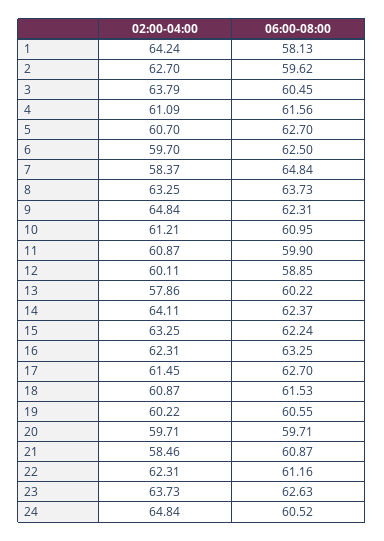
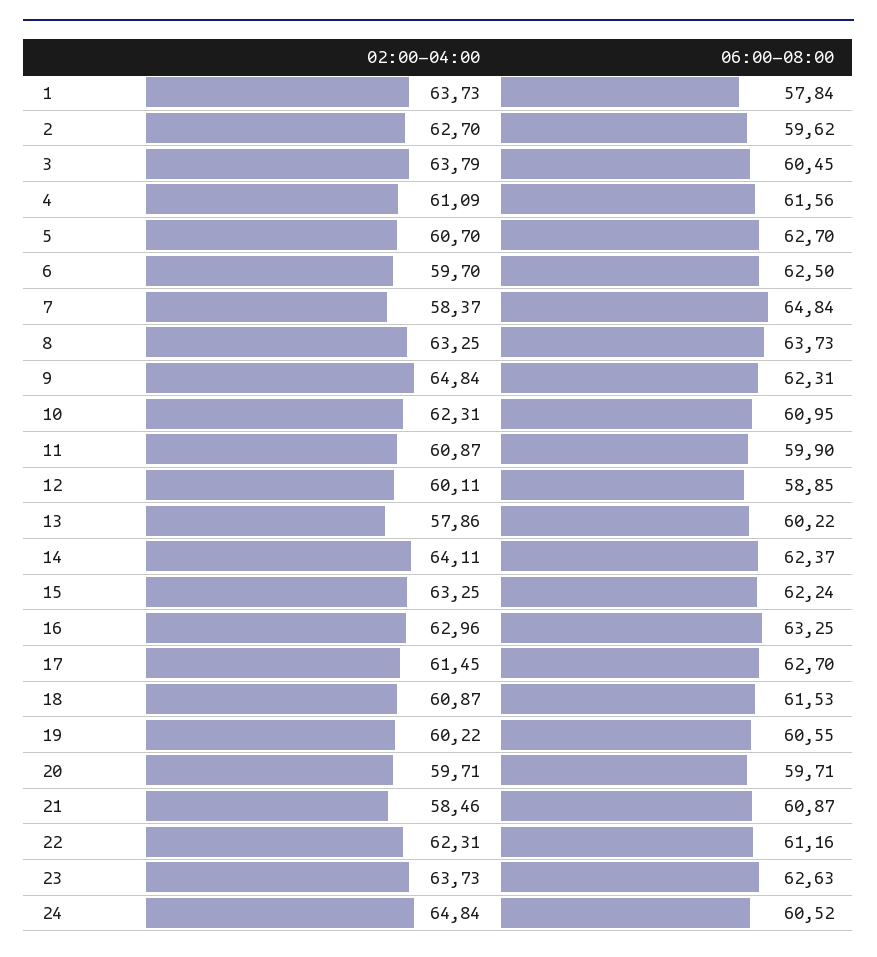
02:00-04:00, 1: 64.24 -> 63.73
06:00-08:00, 1: 58.13 -> 57.84
02:00-04:00, 10: 61.21 -> 62.31
02:00-04:00, 16: 62.31 -> 62.96

